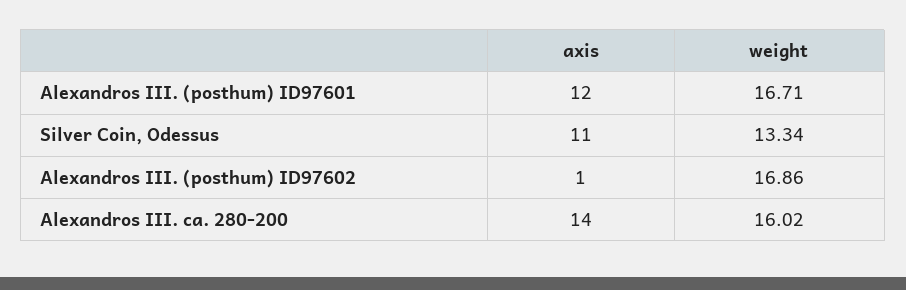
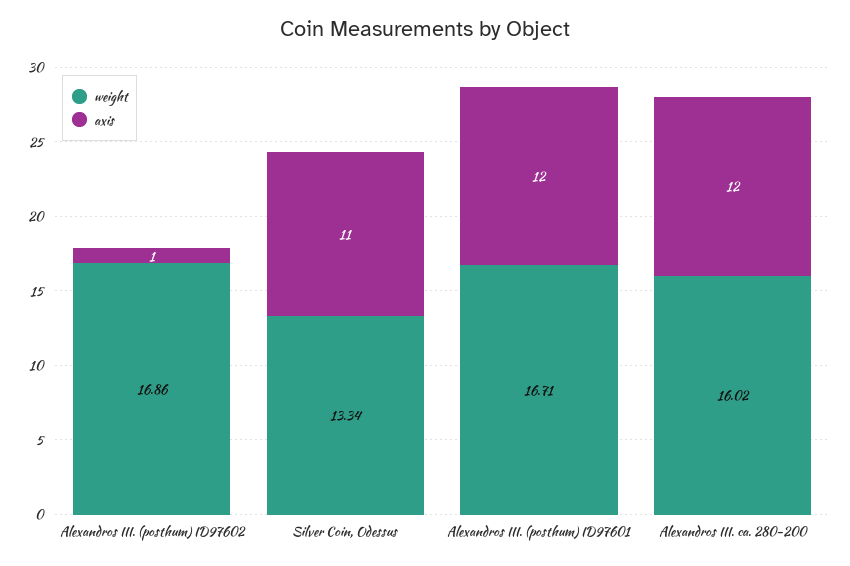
axis, Alexandros III. ca. 280-200: 14 -> 12

